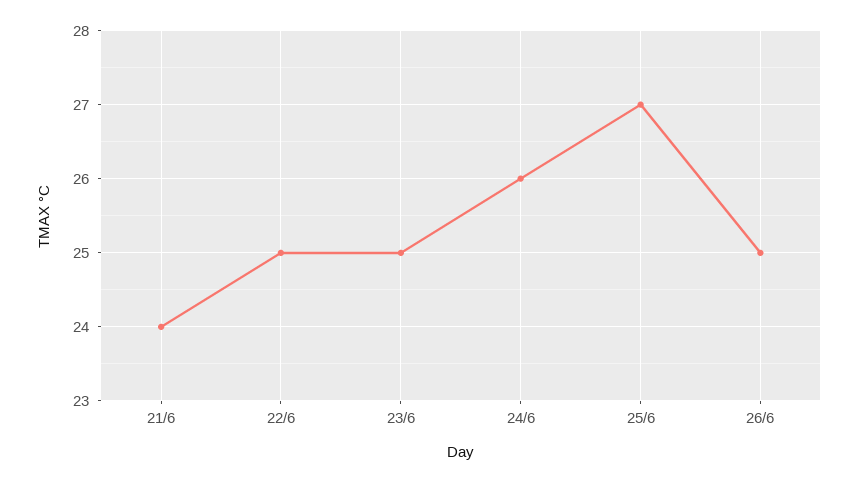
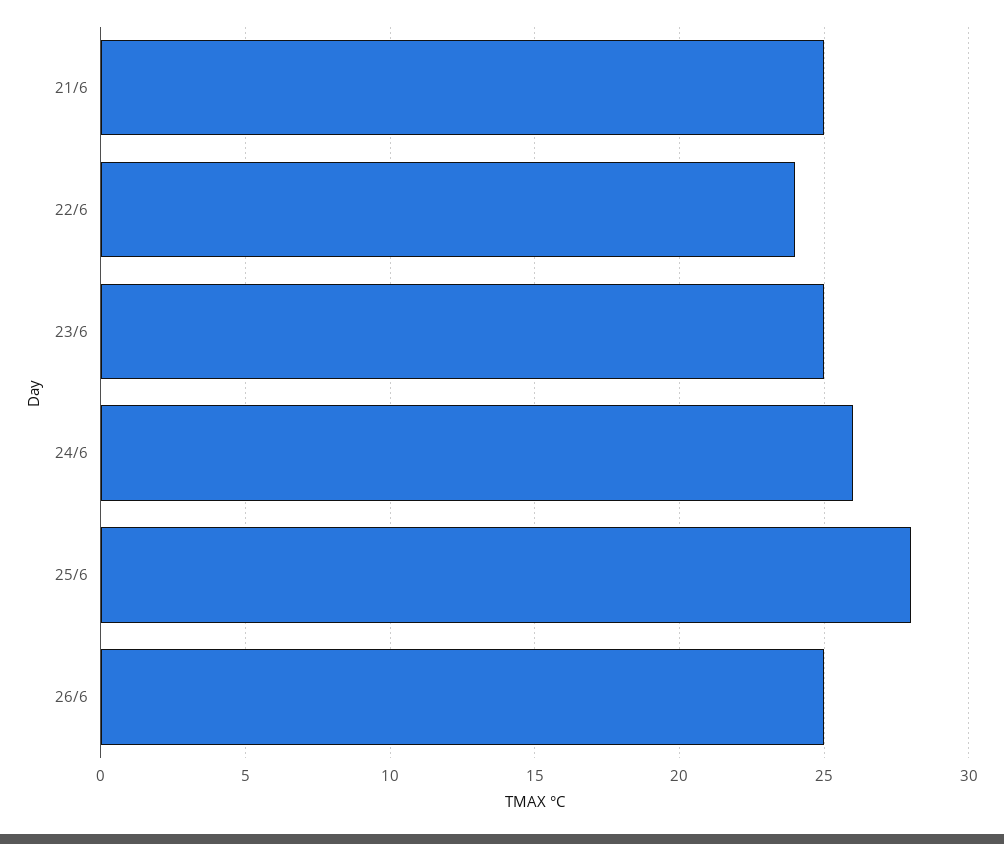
21/6: 24 -> 25
22/6: 25 -> 24
25/6: 27 -> 28

